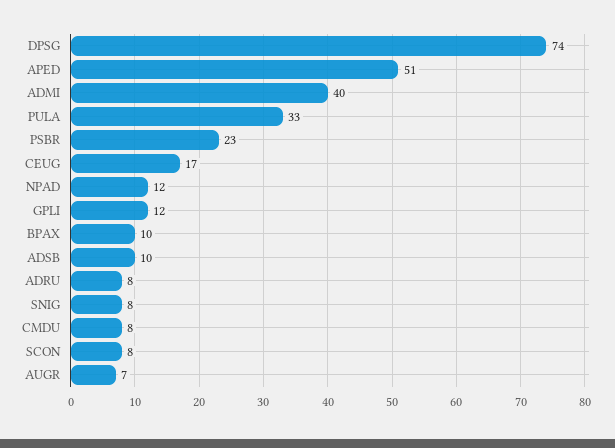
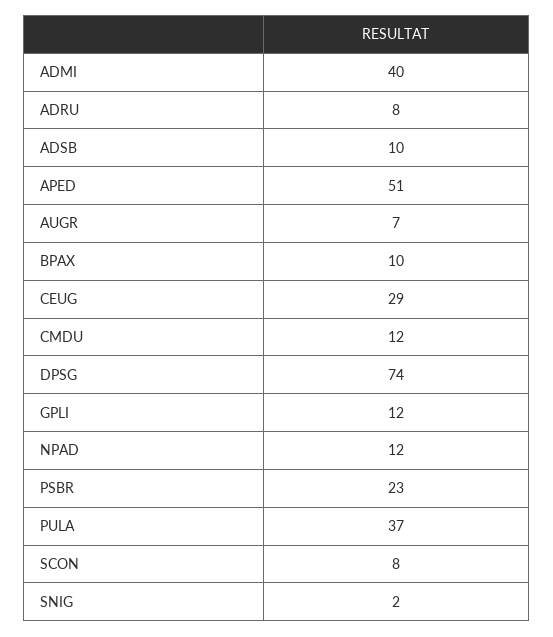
PULA: 33 -> 37
CEUG: 17 -> 29
SNIG: 8 -> 2
CMDU: 8 -> 12

